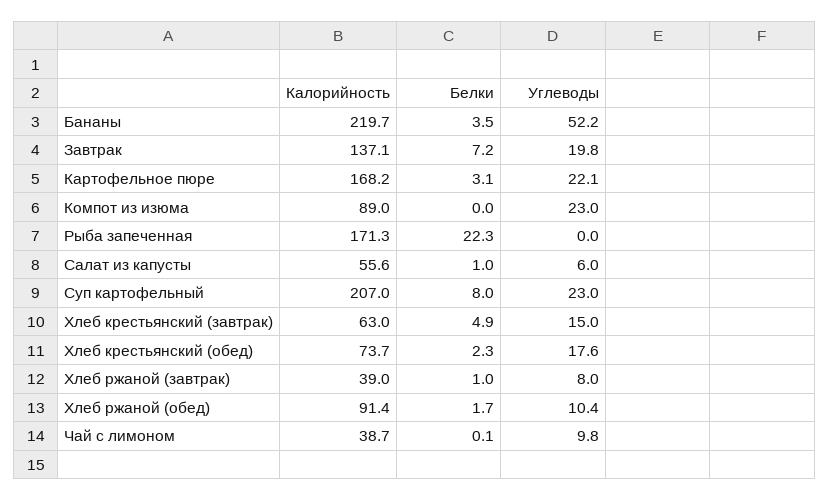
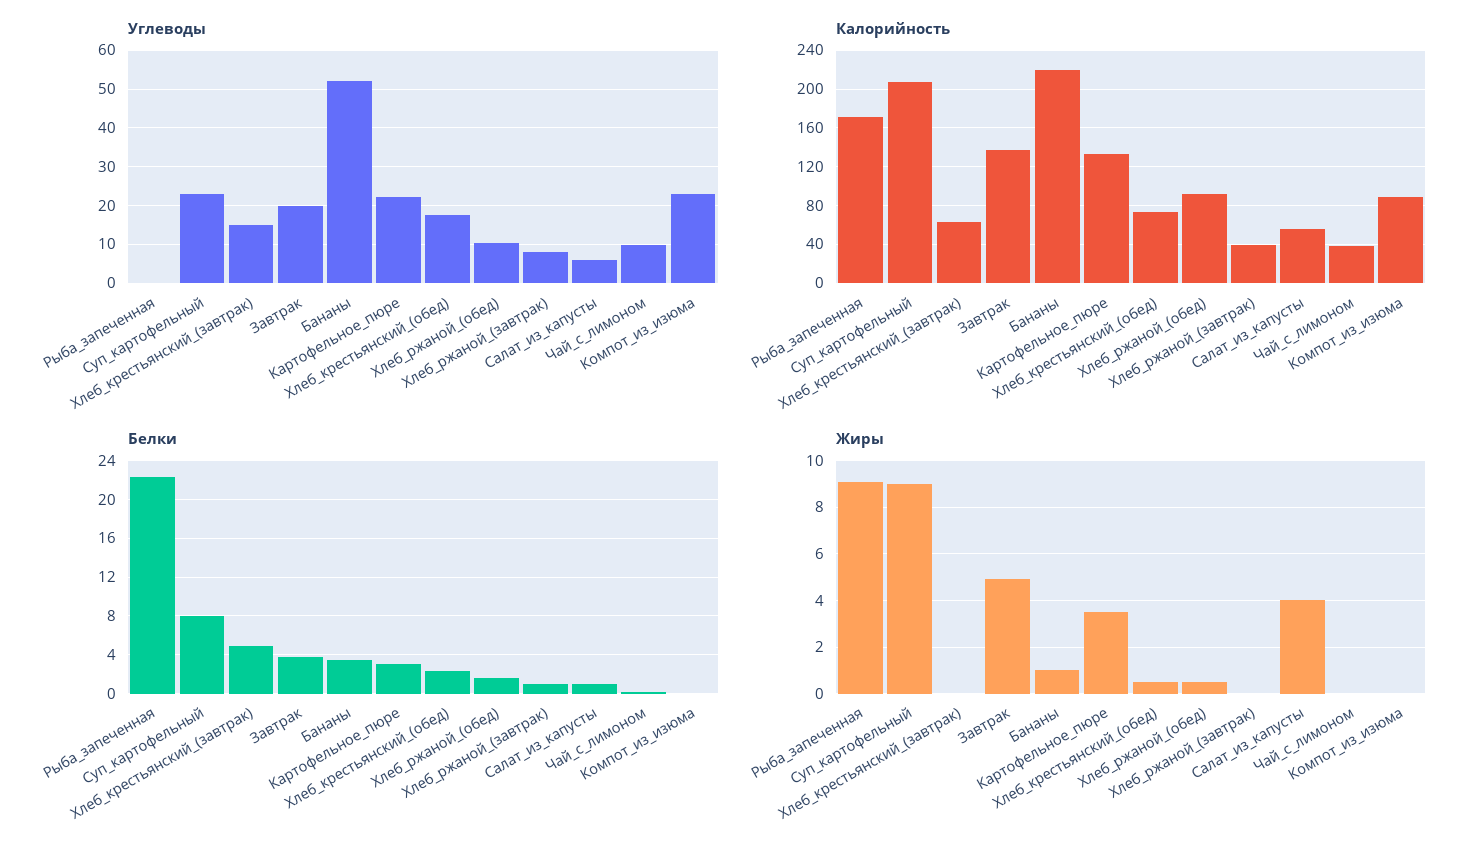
Белки, Завтрак: 7.2 -> 4
Калорийность, Картофельное пюре: 168.2 -> 130
Жиры, Рыба запеченная: none -> 9
Жиры, Суп картофельный: none -> 9
Жиры, Хлеб крестьянский (завтрак): none -> 0
Жиры, Завтрак: none -> 5
Жиры, Бананы: none -> 1
Жиры, Картофельное пюре: none -> 3.5
Жиры, Хлеб крестьянский (обед): none -> 0.5
Жиры, Хлеб ржаной (обед): none -> 0.5
Жиры, Хлеб ржаной (завтрак): none -> 0
Жиры, Салат из капусты: none -> 4
Жиры, Чай с лимоном: none -> 0
Жиры, Компот из изюма: none -> 0

